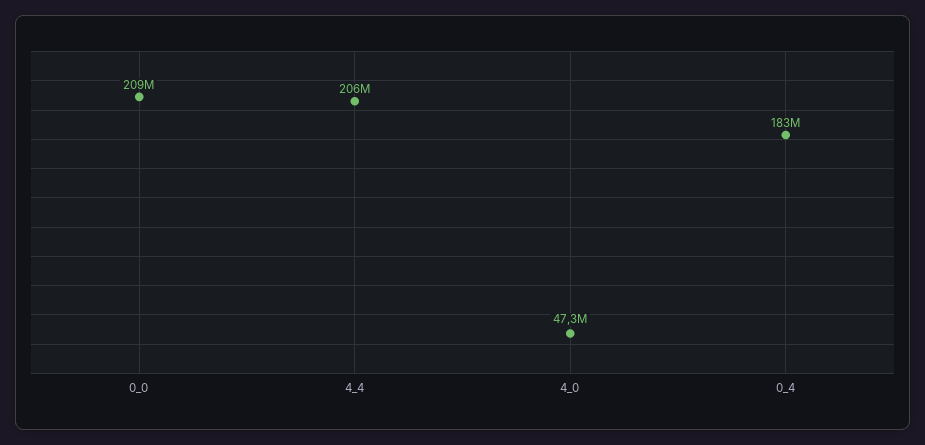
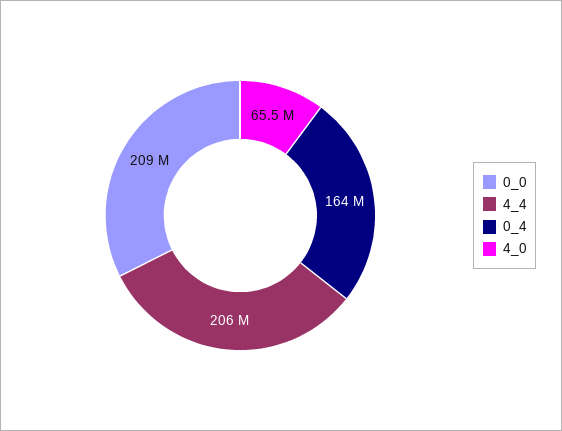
4_0: 47300000 -> 65500000
0_4: 183000000 -> 164000000

